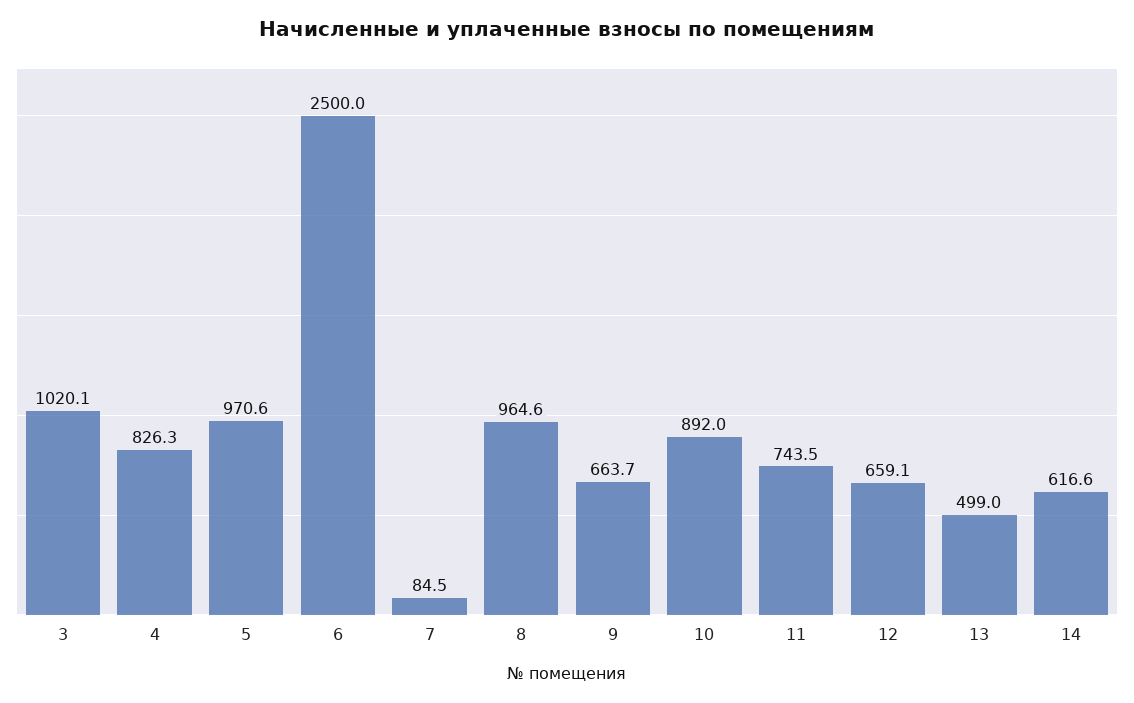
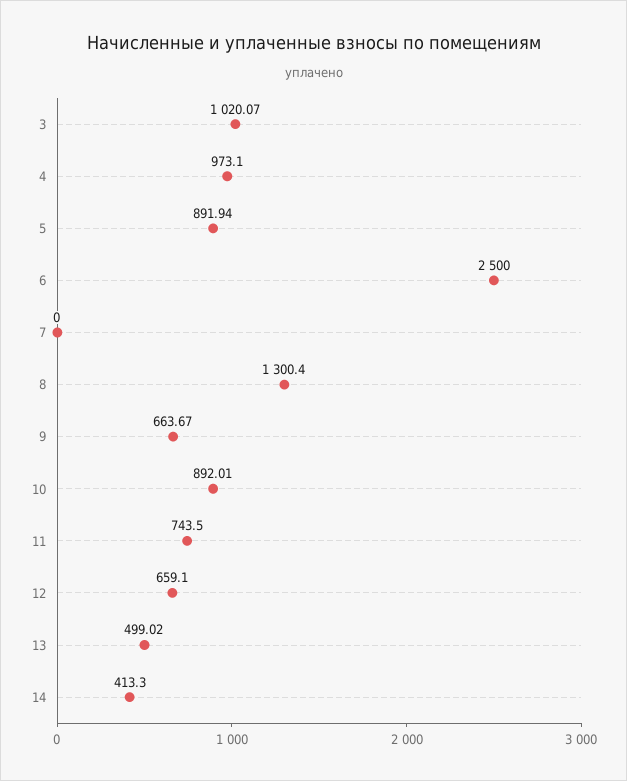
4: 826.3 -> 973.1
5: 970.6 -> 891.94
7: 84.5 -> 0
8: 964.6 -> 1300.4
14: 616.6 -> 413.3

